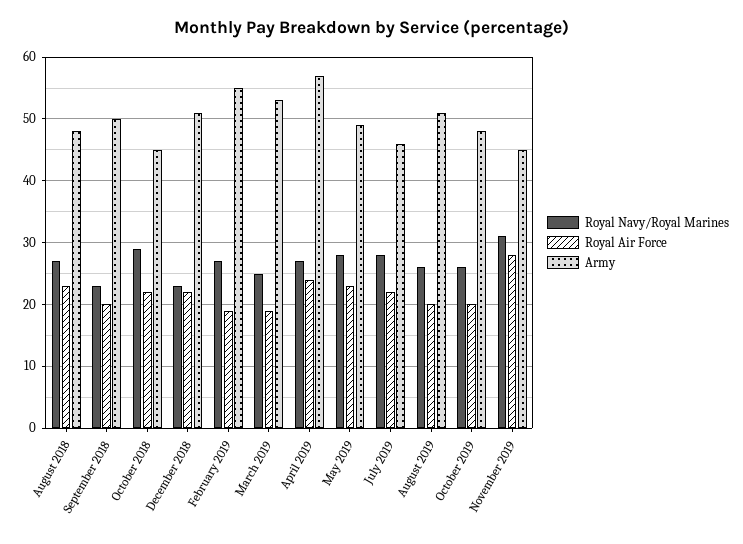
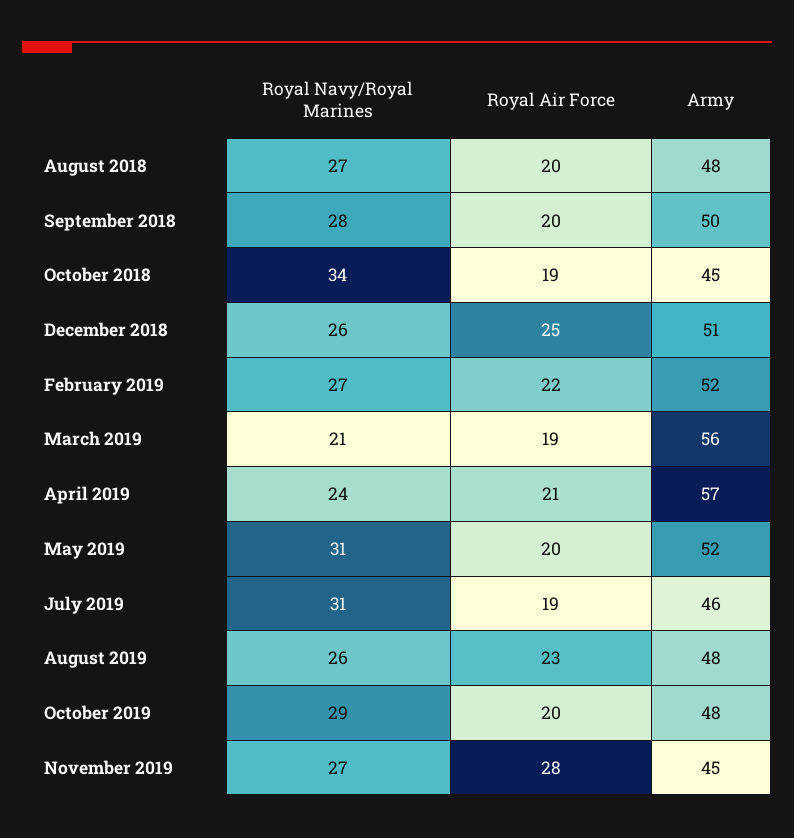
Royal Air Force, August 2018: 23 -> 20
Royal Navy/Royal Marines, September 2018: 23 -> 28
Royal Navy/Royal Marines, October 2018: 29 -> 34
Royal Air Force, October 2018: 22 -> 19
Royal Navy/Royal Marines, December 2018: 23 -> 26
Royal Air Force, December 2018: 22 -> 25
Royal Air Force, February 2019: 19 -> 22
Army, February 2019: 55 -> 52
Royal Navy/Royal Marines, March 2019: 25 -> 21
Army, March 2019: 53 -> 56
Royal Navy/Royal Marines, April 2019: 27 -> 24
Royal Air Force, April 2019: 24 -> 21
Royal Navy/Royal Marines, May 2019: 28 -> 31
Royal Air Force, May 2019: 23 -> 20
Army, May 2019: 49 -> 52
Royal Navy/Royal Marines, July 2019: 28 -> 31
Royal Air Force, July 2019: 22 -> 19
Royal Air Force, August 2019: 20 -> 23
Army, August 2019: 51 -> 48
Royal Navy/Royal Marines, October 2019: 26 -> 29
Royal Navy/Royal Marines, November 2019: 31 -> 27

